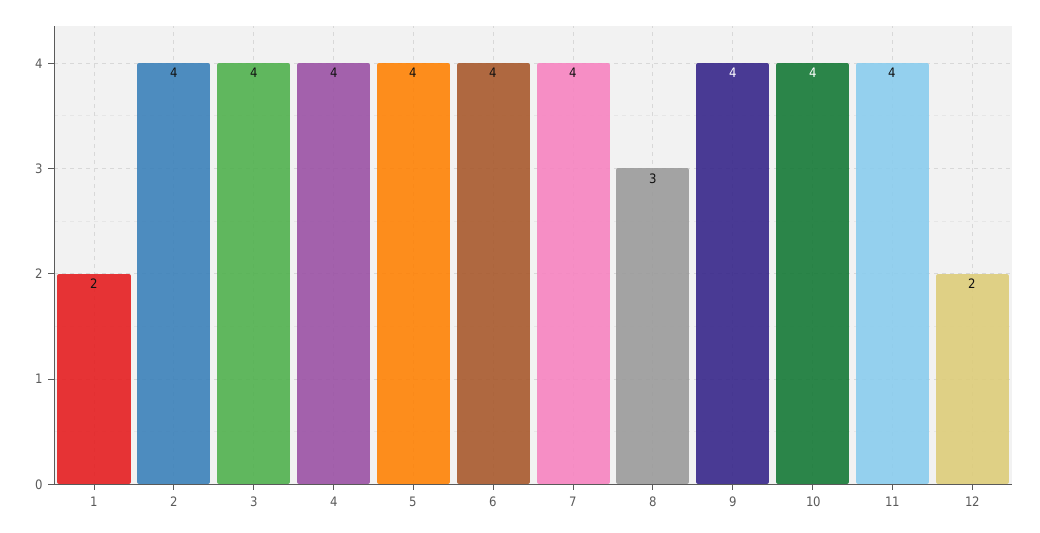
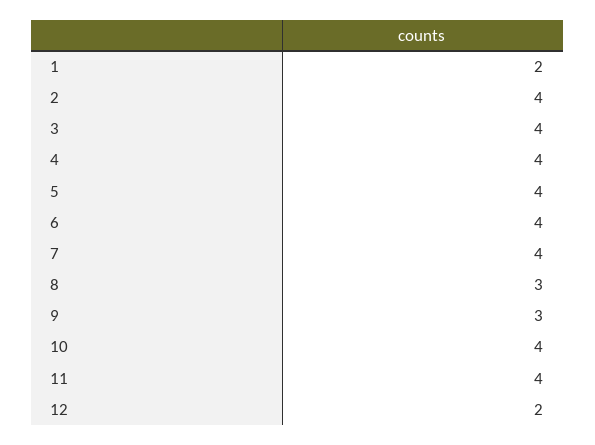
9: 4 -> 3

